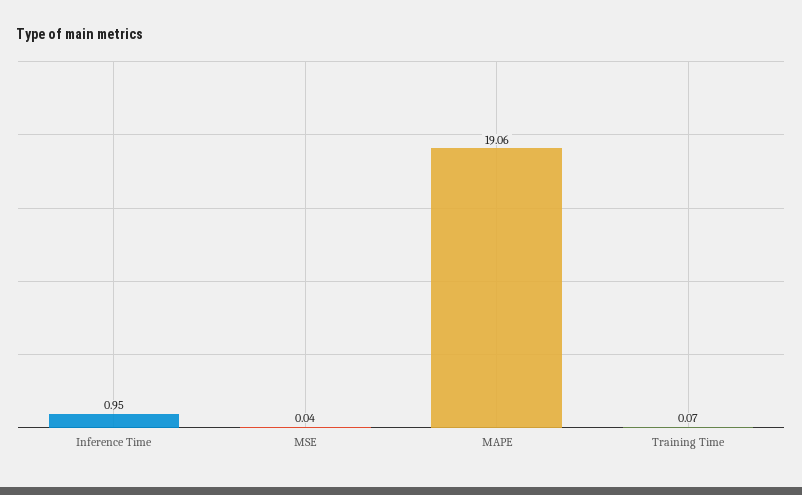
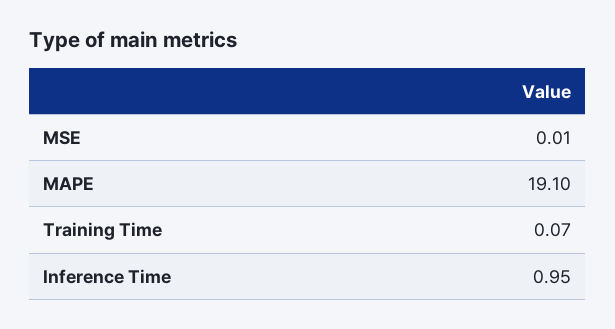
MSE: 0.04 -> 0.01
MAPE: 19.06 -> 19.1

